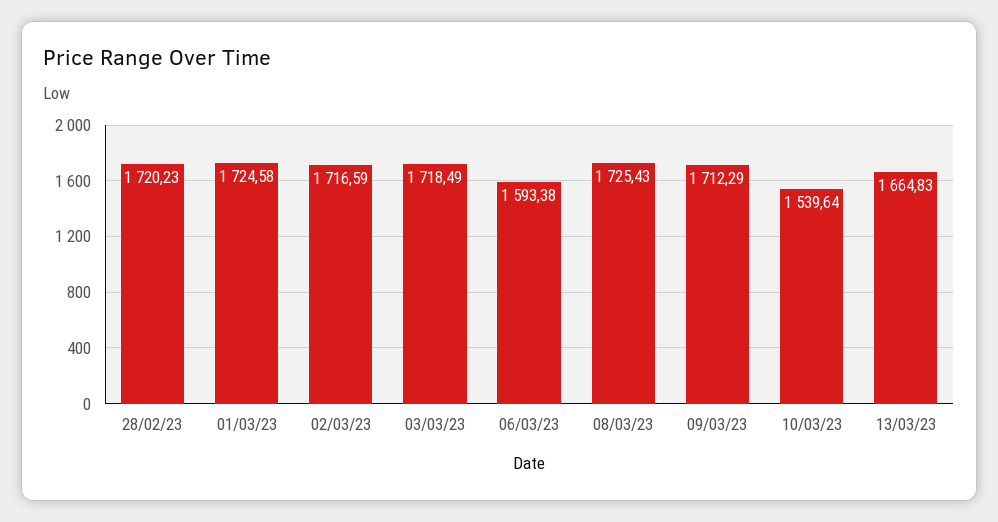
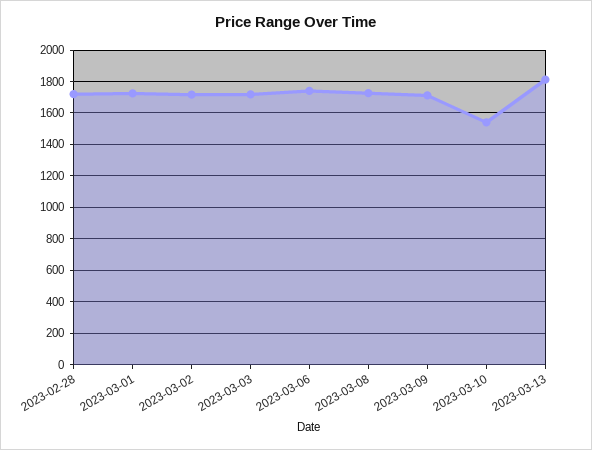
06/03/23: 1593.38 -> 1750
13/03/23: 1664.83 -> 1800

